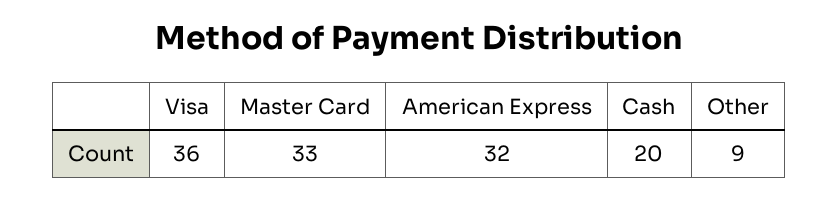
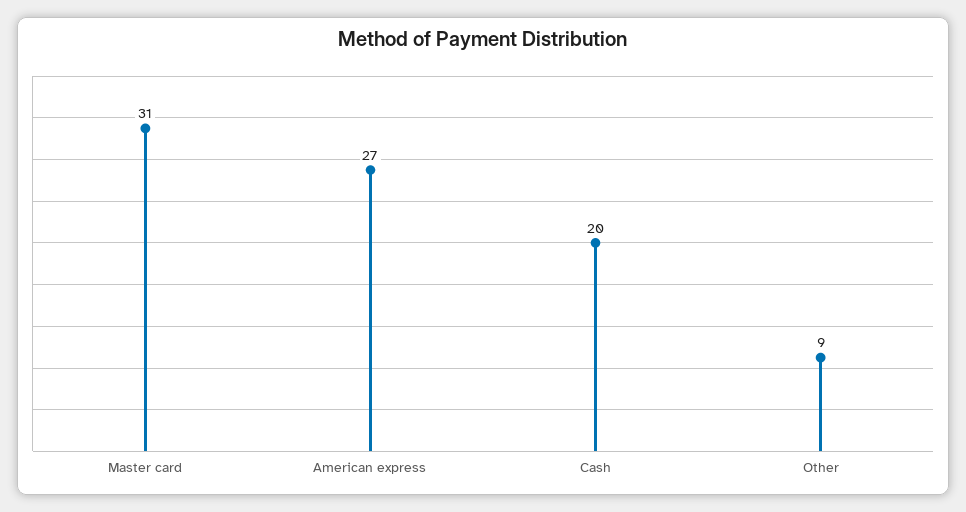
Visa: 36 -> none
Master Card: 33 -> 31
American Express: 32 -> 27

